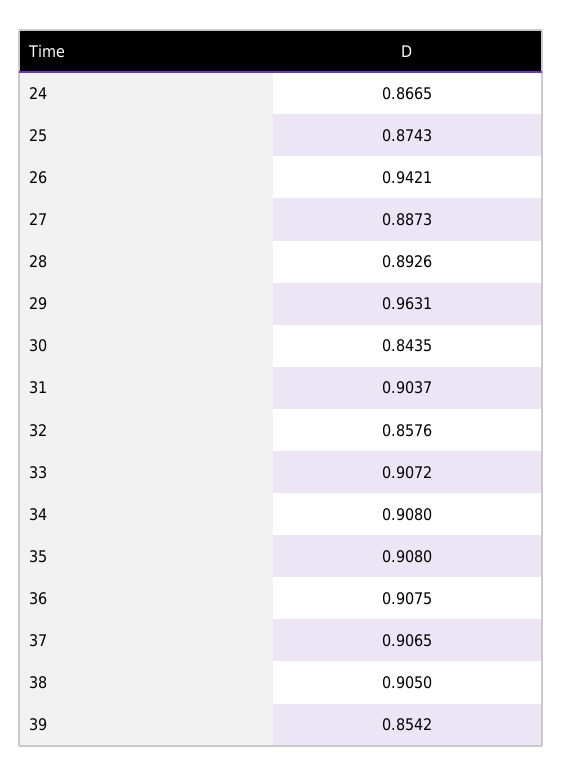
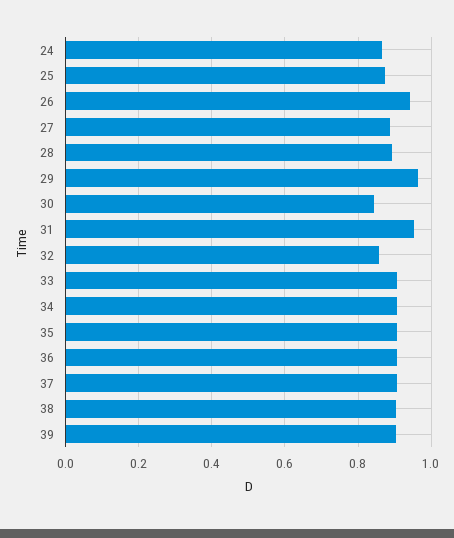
31: 0.9037 -> 0.96
39: 0.8542 -> 0.9

